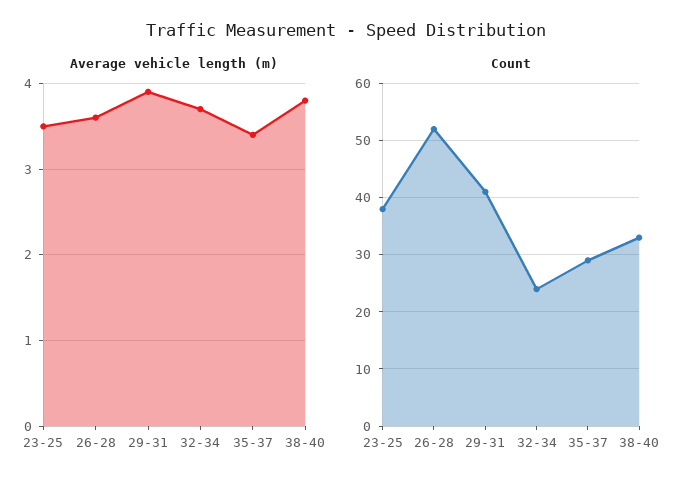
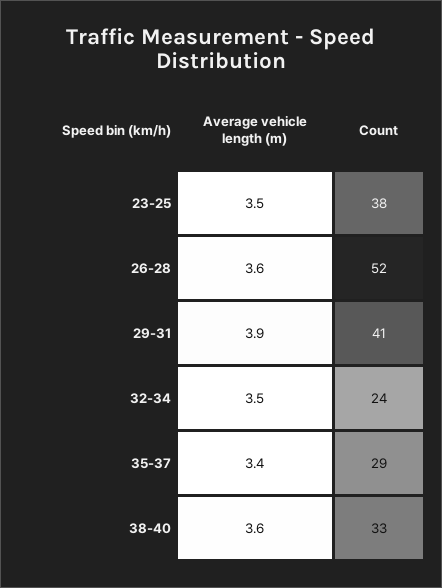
Average vehicle length (m), 32-34: 3.7 -> 3.5
Average vehicle length (m), 38-40: 3.8 -> 3.6

